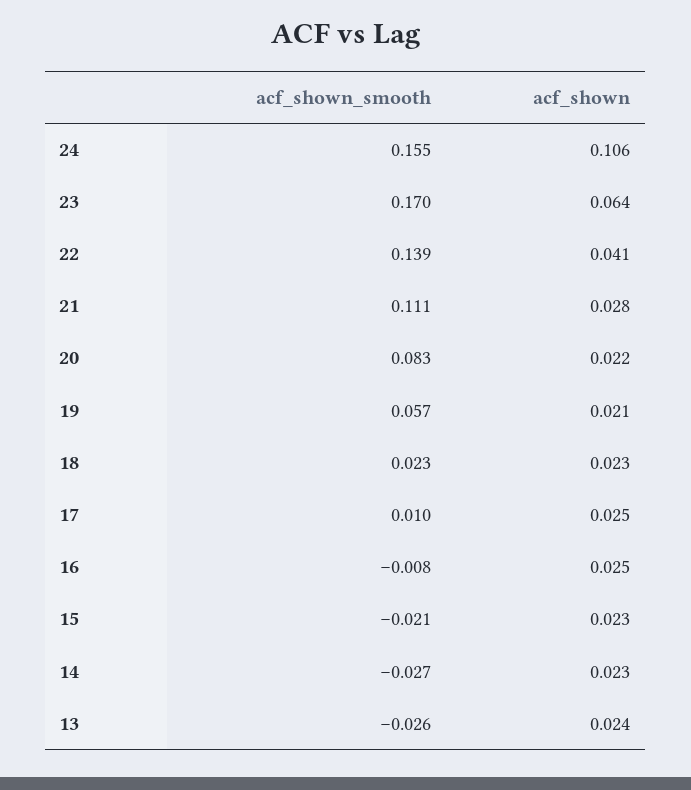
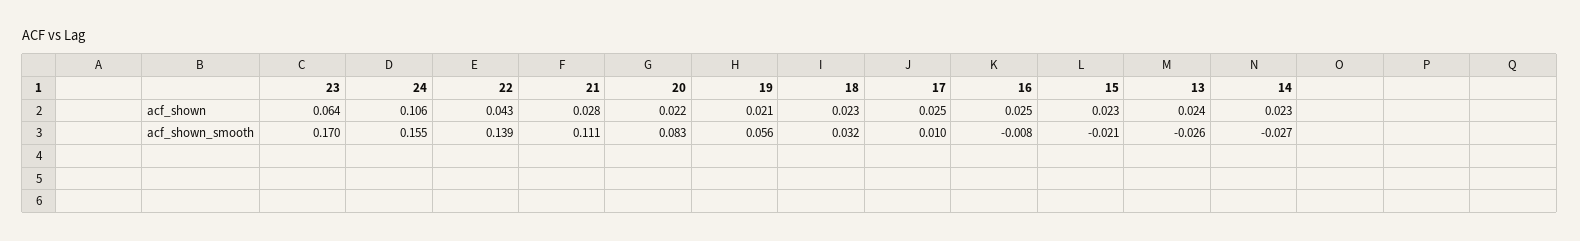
acf_shown, 22: 0.041 -> 0.043
acf_shown_smooth, 19: 0.057 -> 0.056
acf_shown_smooth, 18: 0.023 -> 0.032

